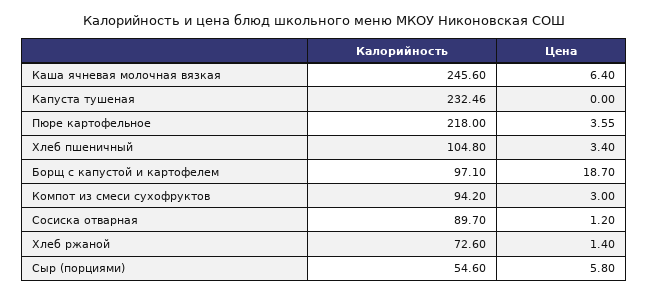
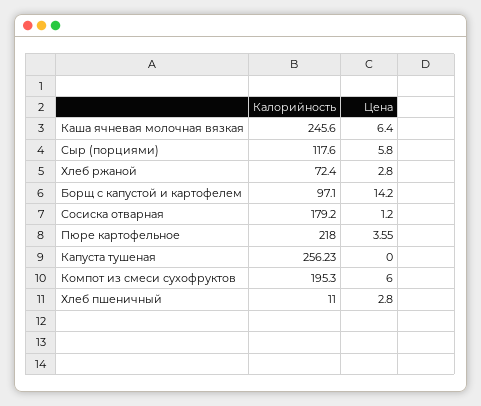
Калорийность, Капуста тушеная: 232.46 -> 256.23
Калорийность, Хлеб пшеничный: 104.8 -> 11
Цена, Хлеб пшеничный: 3.4 -> 2.8
Цена, Борщ с капустой и картофелем: 18.7 -> 14.2
Калорийность, Компот из смеси сухофруктов: 94.2 -> 195.3
Цена, Компот из смеси сухофруктов: 3 -> 6
Калорийность, Сосиска отварная: 89.7 -> 179.2
Калорийность, Хлеб ржаной: 72.6 -> 72.4
Цена, Хлеб ржаной: 1.4 -> 2.8
Калорийность, Сыр (порциями): 54.6 -> 117.6

